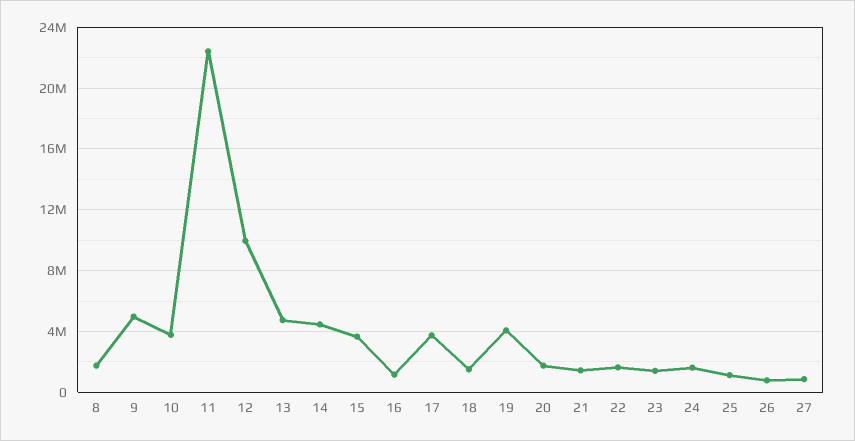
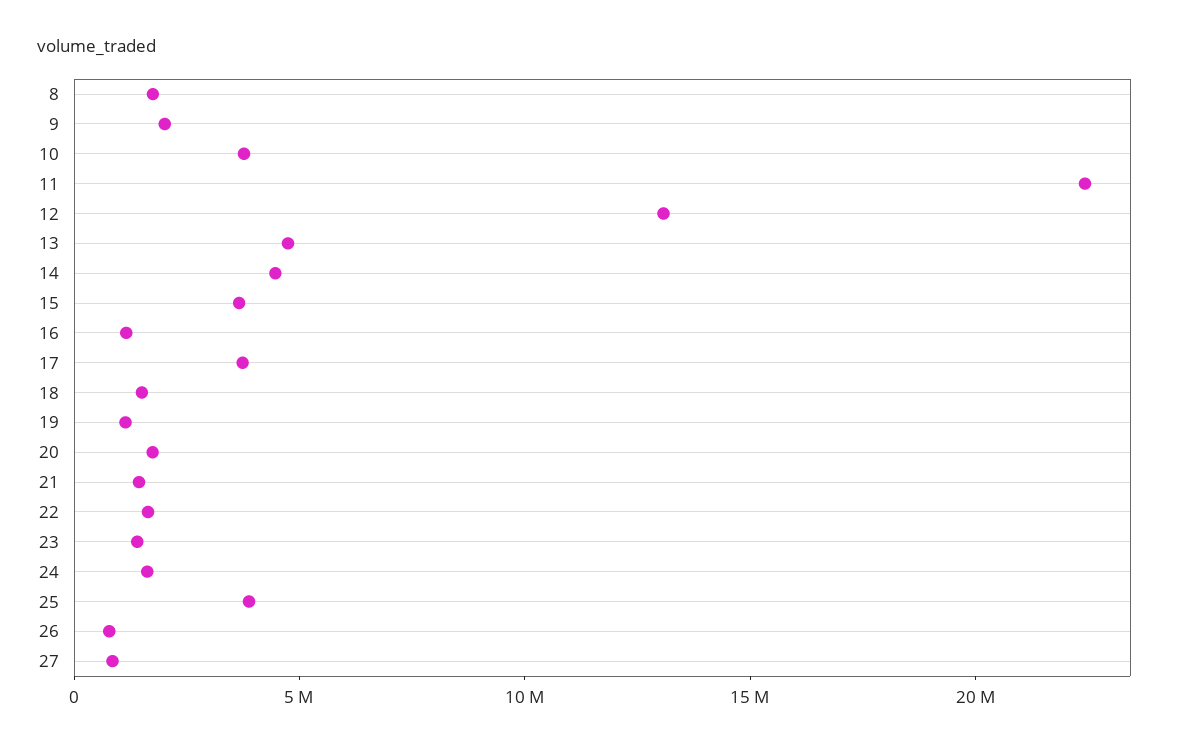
9: 5000000 -> 2000000
12: 10000000 -> 13000000
19: 4000000 -> 1000000
25: 1000000 -> 4000000

